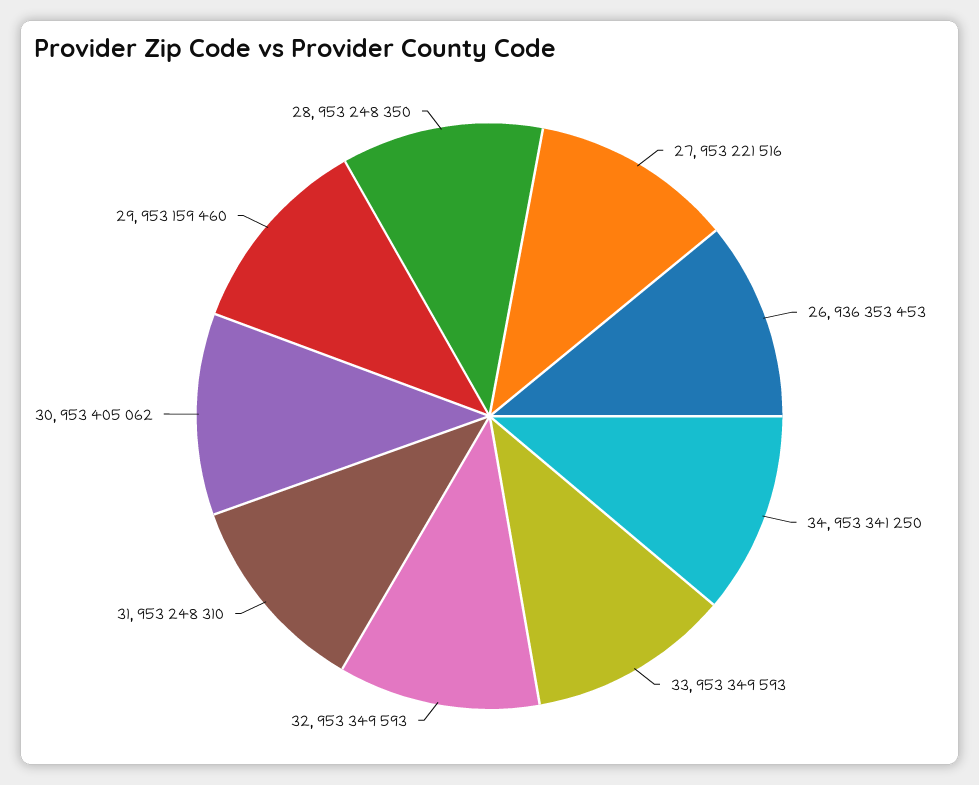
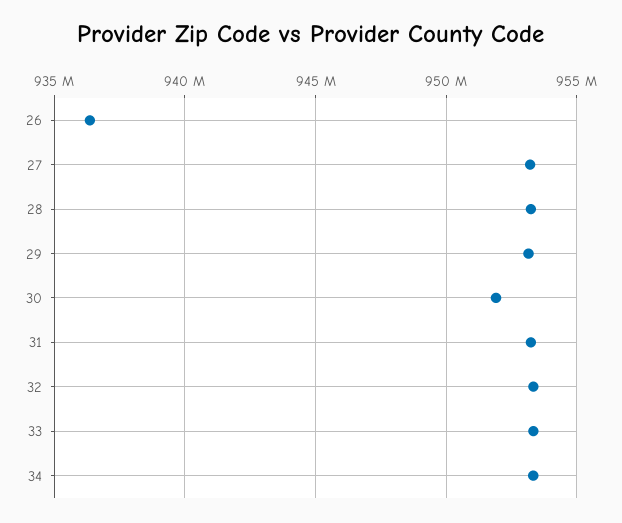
30: 953405062 -> 952000000

